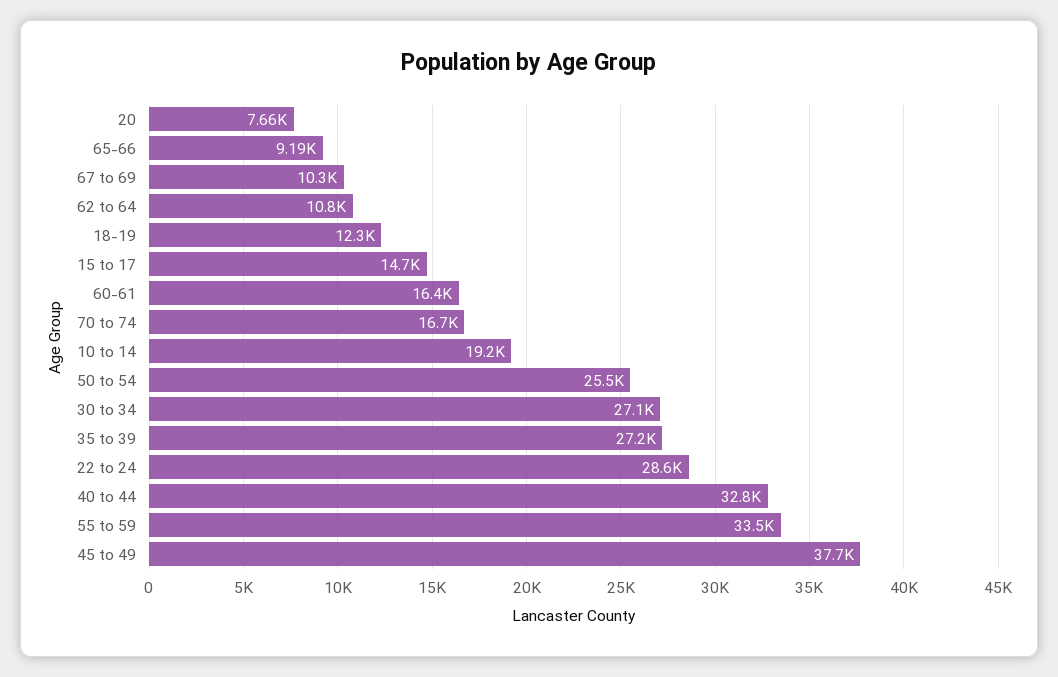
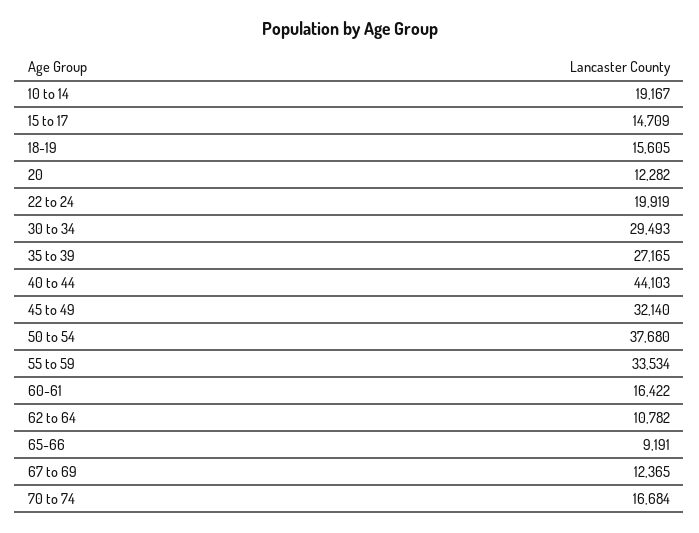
20: 7660 -> 12282
67 to 69: 10300 -> 12365
18-19: 12300 -> 15605
50 to 54: 25500 -> 37680
30 to 34: 27100 -> 29493
22 to 24: 28600 -> 19919
40 to 44: 32800 -> 44103
45 to 49: 37700 -> 32140

